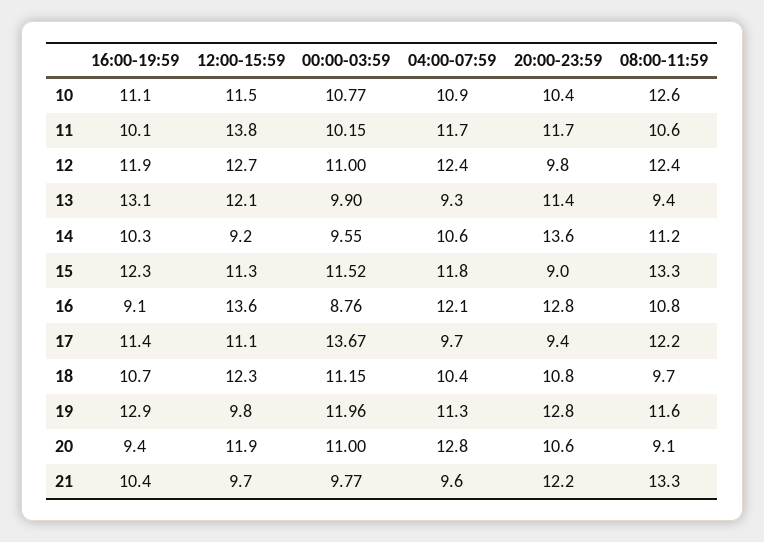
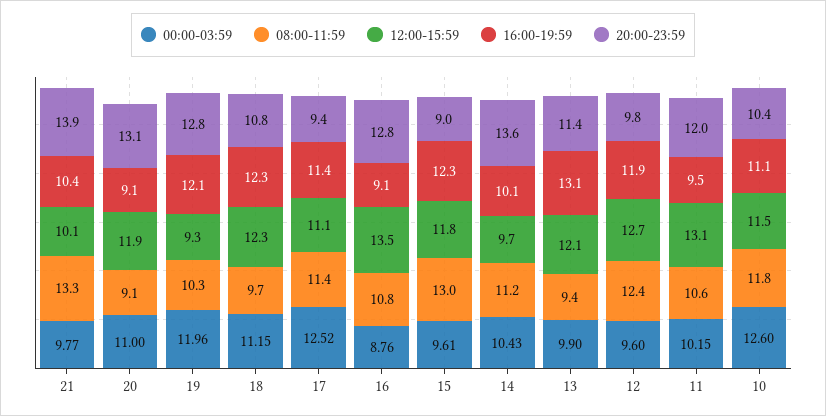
00:00-03:59, 10: 10.77 -> 12.6
04:00-07:59, 10: 10.9 -> none
08:00-11:59, 10: 12.6 -> 11.8
16:00-19:59, 11: 10.1 -> 9.5
12:00-15:59, 11: 13.8 -> 13.1
04:00-07:59, 11: 11.7 -> none
20:00-23:59, 11: 11.7 -> 12
00:00-03:59, 12: 11 -> 9.6
04:00-07:59, 12: 12.4 -> none
04:00-07:59, 13: 9.3 -> none
16:00-19:59, 14: 10.3 -> 10.1
12:00-15:59, 14: 9.2 -> 9.7
00:00-03:59, 14: 9.55 -> 10.43
04:00-07:59, 14: 10.6 -> none
12:00-15:59, 15: 11.3 -> 11.8
00:00-03:59, 15: 11.52 -> 9.61
04:00-07:59, 15: 11.8 -> none
08:00-11:59, 15: 13.3 -> 13
12:00-15:59, 16: 13.6 -> 13.5
04:00-07:59, 16: 12.1 -> none
00:00-03:59, 17: 13.67 -> 12.52
04:00-07:59, 17: 9.7 -> none
08:00-11:59, 17: 12.2 -> 11.4
16:00-19:59, 18: 10.7 -> 12.3
04:00-07:59, 18: 10.4 -> none
16:00-19:59, 19: 12.9 -> 12.1
12:00-15:59, 19: 9.8 -> 9.3
04:00-07:59, 19: 11.3 -> none
08:00-11:59, 19: 11.6 -> 10.3
16:00-19:59, 20: 9.4 -> 9.1
04:00-07:59, 20: 12.8 -> none
20:00-23:59, 20: 10.6 -> 13.1
12:00-15:59, 21: 9.7 -> 10.1
04:00-07:59, 21: 9.6 -> none
20:00-23:59, 21: 12.2 -> 13.9

